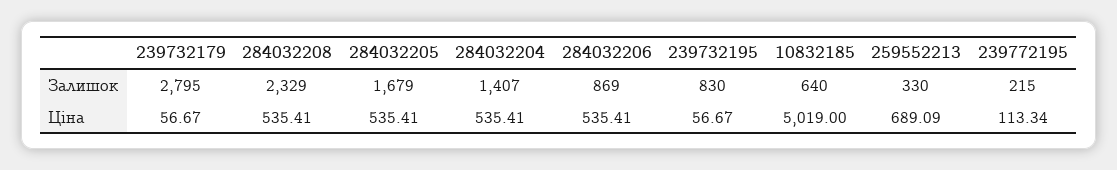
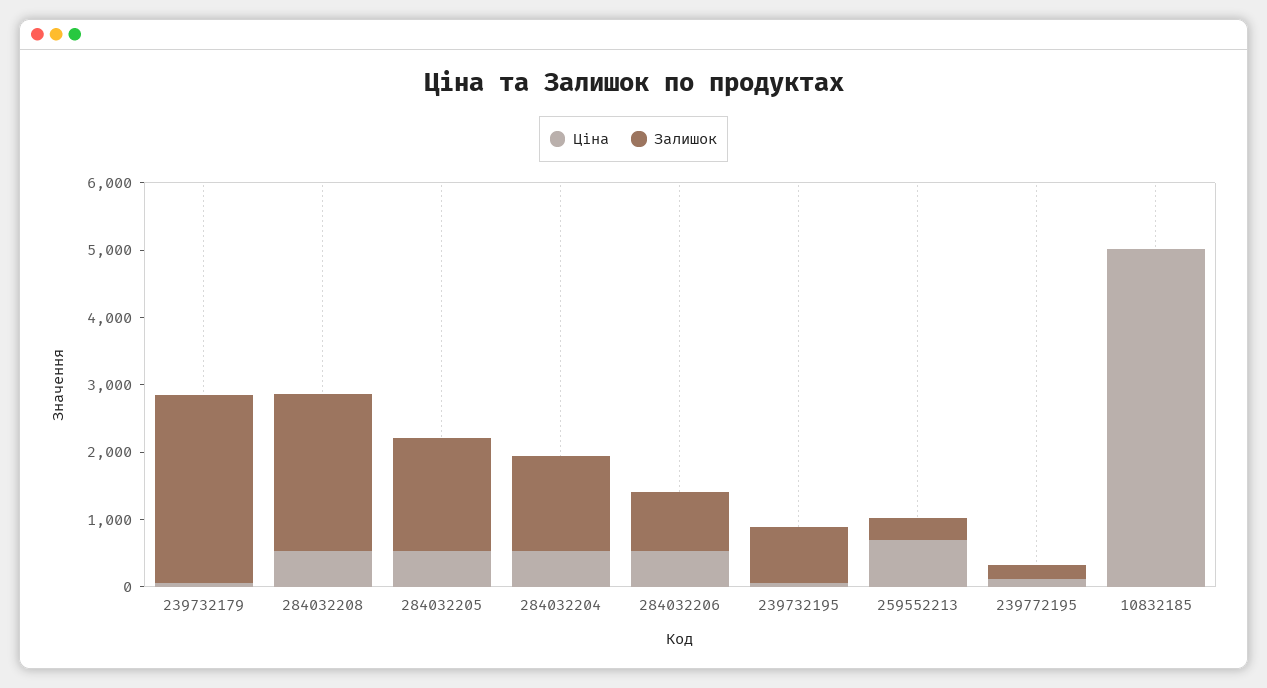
Залишок, 10832185: 640 -> 0

